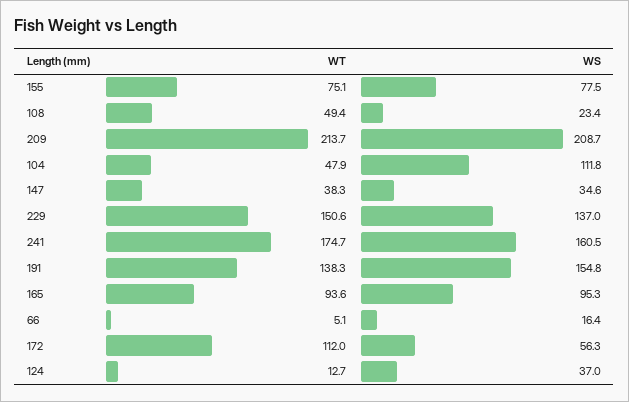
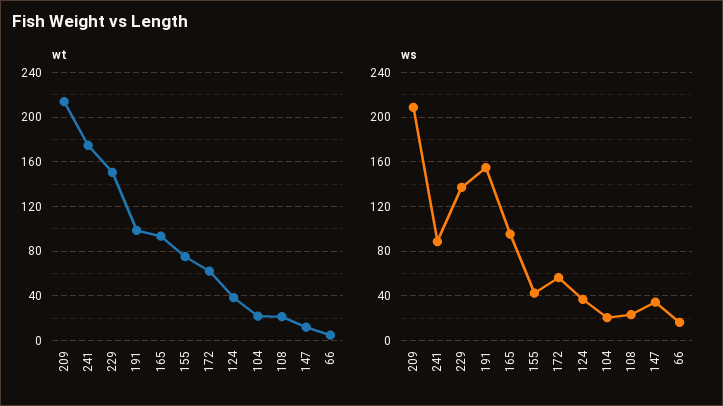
WS, 155: 77.5 -> 40
WT, 108: 49.4 -> 20
WT, 104: 47.9 -> 20
WS, 104: 111.8 -> 20
WT, 147: 38.3 -> 10
WS, 241: 160.5 -> 90
WT, 191: 138.3 -> 100
WT, 172: 112 -> 60
WT, 124: 12.7 -> 40

